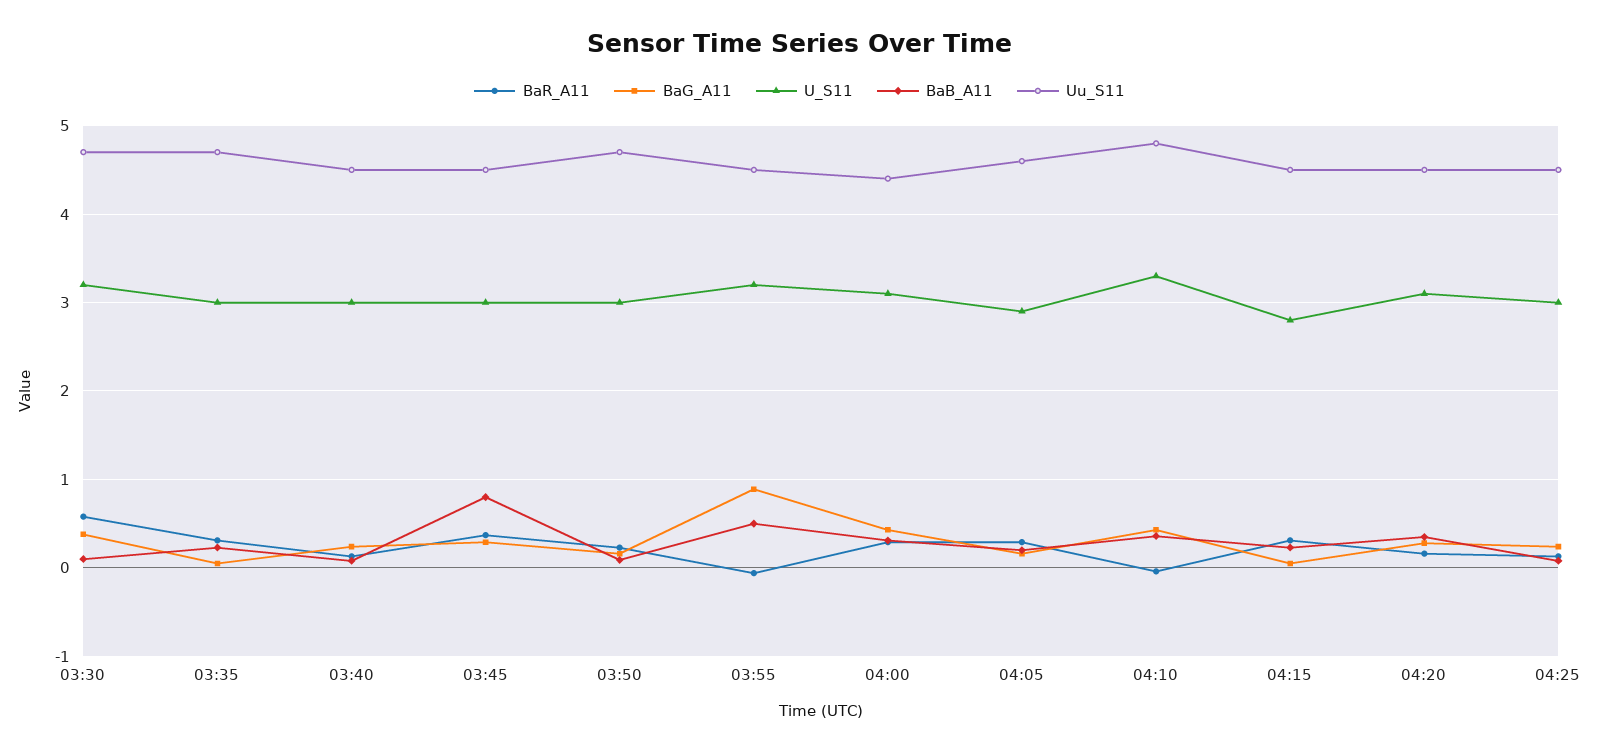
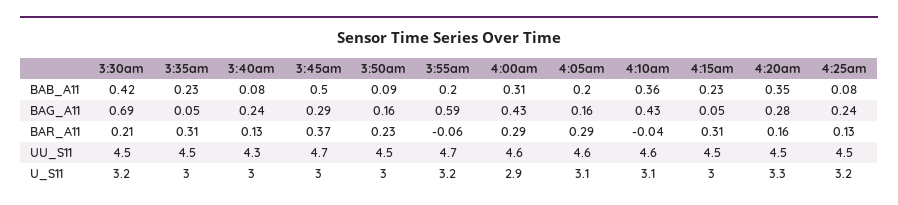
BaR_A11, 03:30: 0.6 -> 0.21
BaG_A11, 03:30: 0.4 -> 0.69
BaB_A11, 03:30: 0.1 -> 0.42
Uu_S11, 03:30: 4.7 -> 4.5
Uu_S11, 03:35: 4.7 -> 4.5
Uu_S11, 03:40: 4.5 -> 4.3
BaB_A11, 03:45: 0.8 -> 0.5
Uu_S11, 03:45: 4.5 -> 4.7
Uu_S11, 03:50: 4.7 -> 4.5
BaG_A11, 03:55: 0.9 -> 0.59
BaB_A11, 03:55: 0.5 -> 0.2
Uu_S11, 03:55: 4.5 -> 4.7
U_S11, 04:00: 3.1 -> 2.9
Uu_S11, 04:00: 4.4 -> 4.6
U_S11, 04:05: 2.9 -> 3.1
U_S11, 04:10: 3.3 -> 3.1
Uu_S11, 04:10: 4.8 -> 4.6
U_S11, 04:15: 2.8 -> 3
U_S11, 04:20: 3.1 -> 3.3
U_S11, 04:25: 3 -> 3.2

